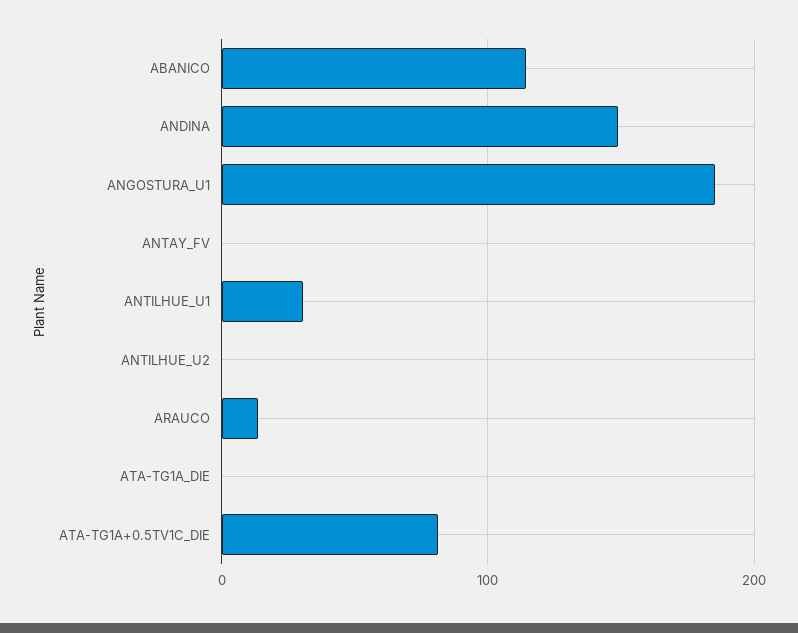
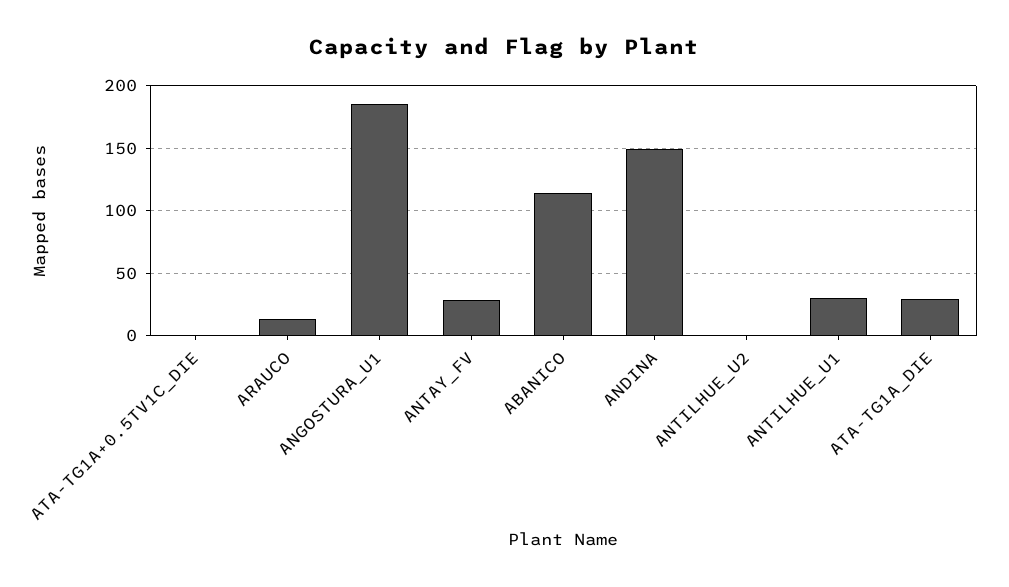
ANTAY_FV: 0 -> 30
ATA-TG1A_DIE: 0 -> 30
ATA-TG1A+0.5TV1C_DIE: 80 -> 0

